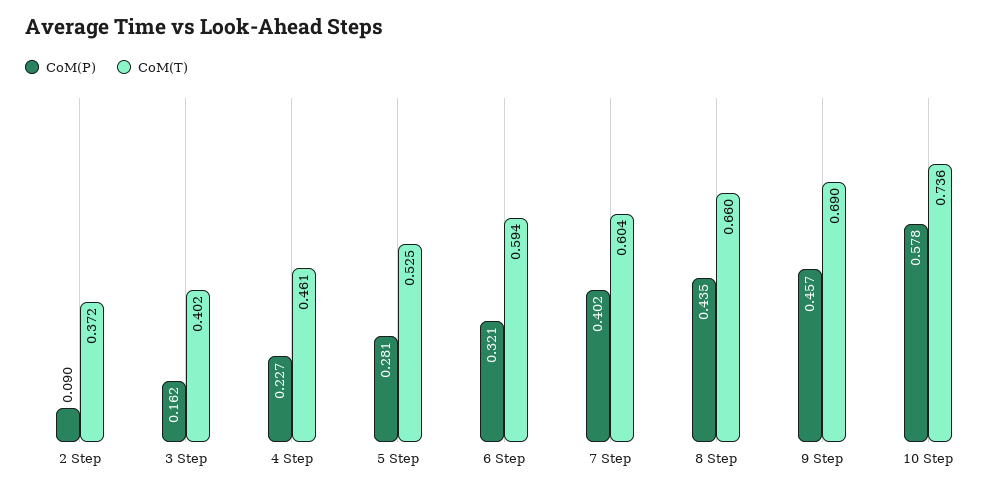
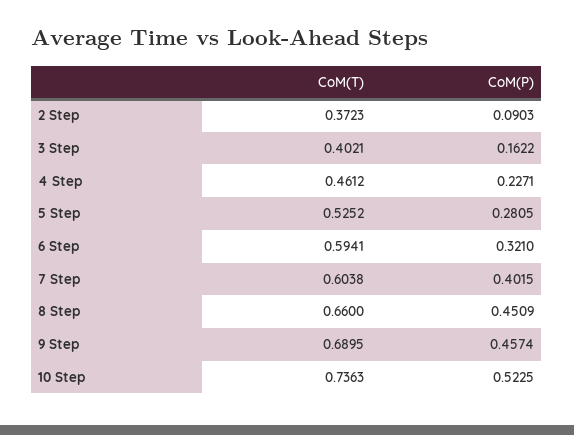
CoM(P), 8 Step: 0.435 -> 0.4509
CoM(P), 10 Step: 0.578 -> 0.5225

